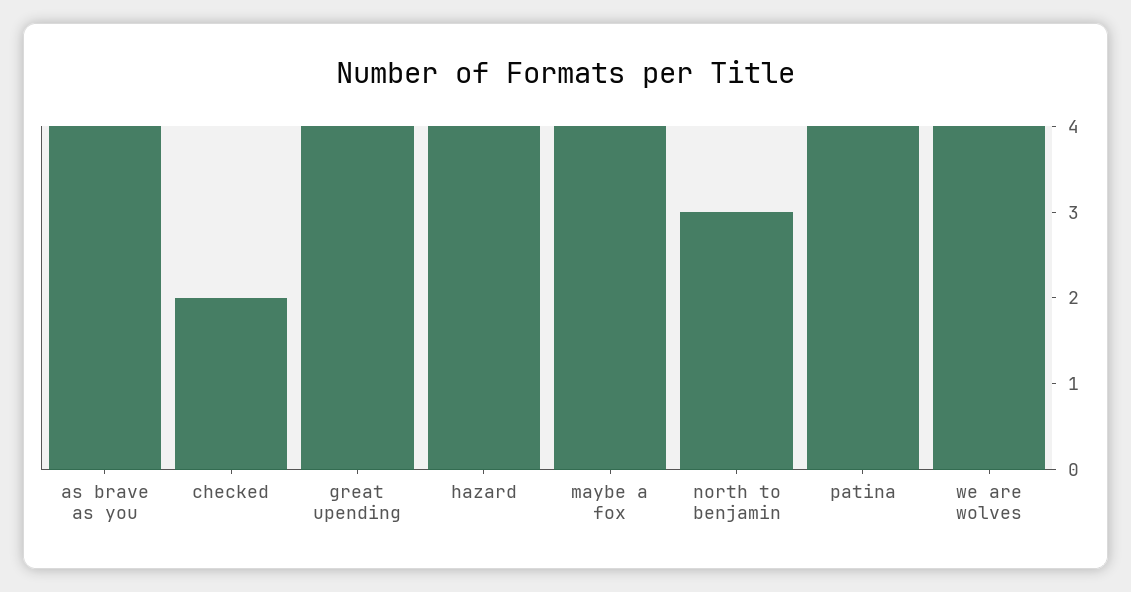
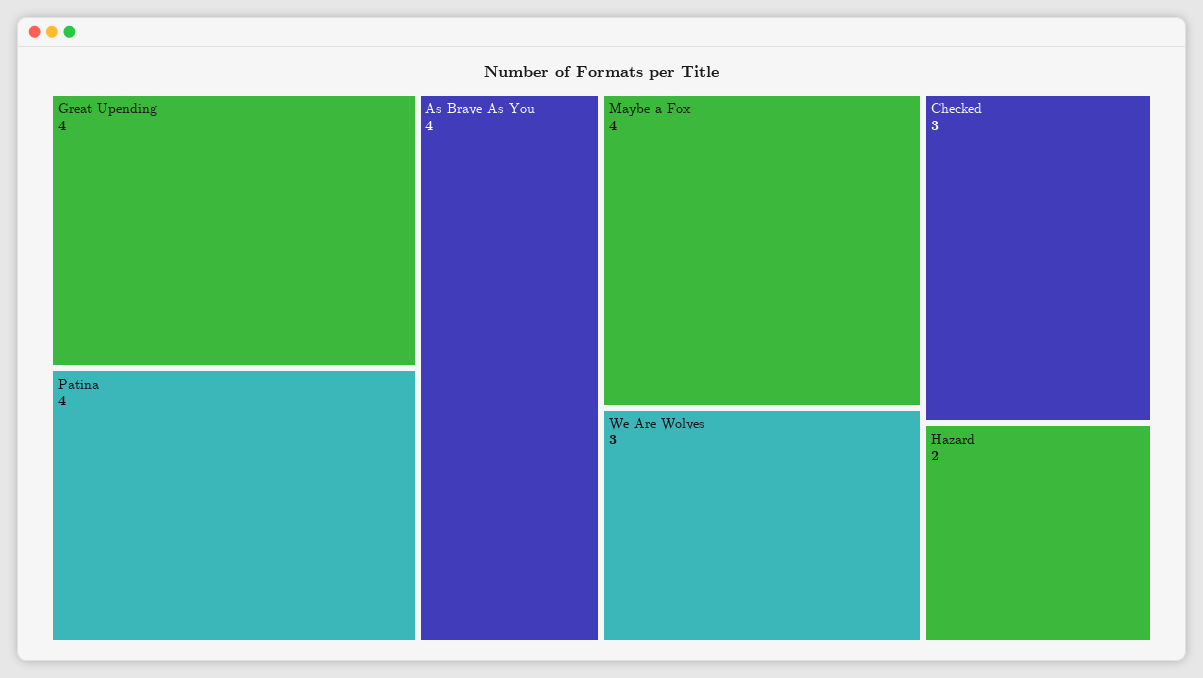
checked: 2 -> 3
hazard: 4 -> 2
north to benjamin: 3 -> none
we are wolves: 4 -> 3

